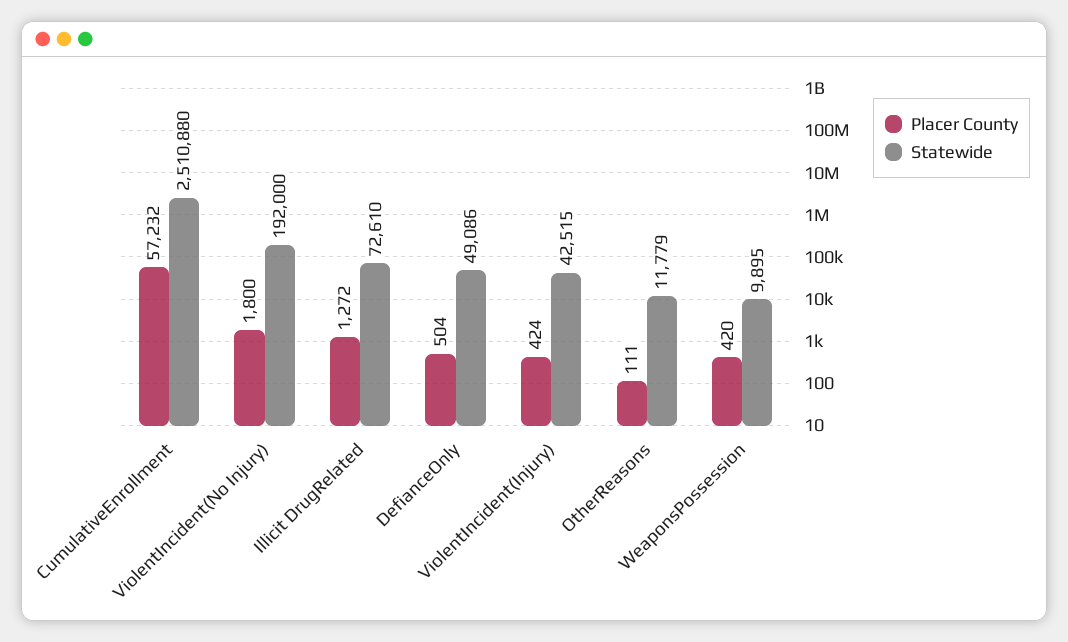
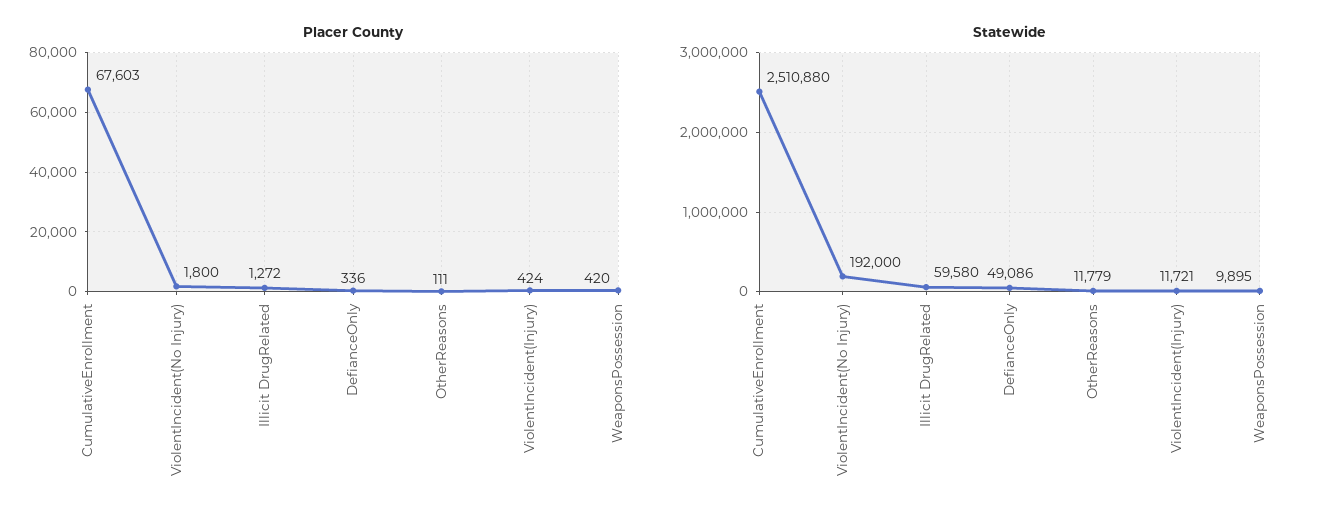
Placer County, CumulativeEnrollment: 57232 -> 67603
Statewide, Illicit DrugRelated: 72610 -> 59580
Placer County, DefianceOnly: 504 -> 336
Statewide, ViolentIncident(Injury): 42515 -> 11721

